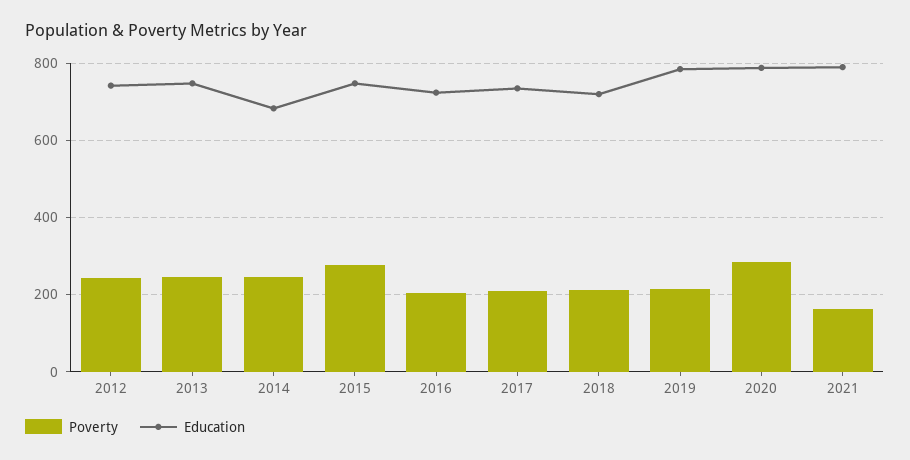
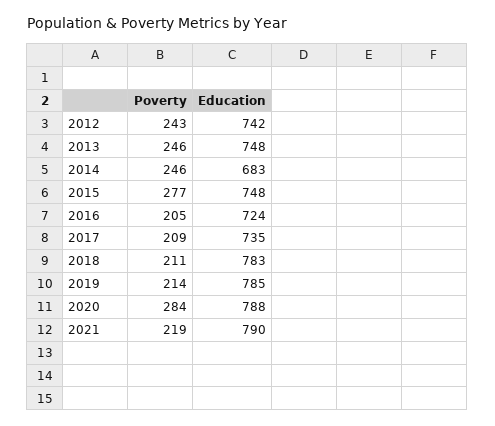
Education, 2018: 720 -> 783
Poverty, 2021: 160 -> 219

